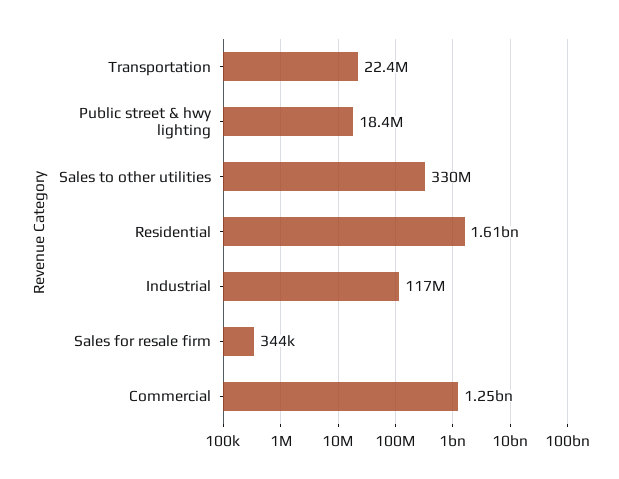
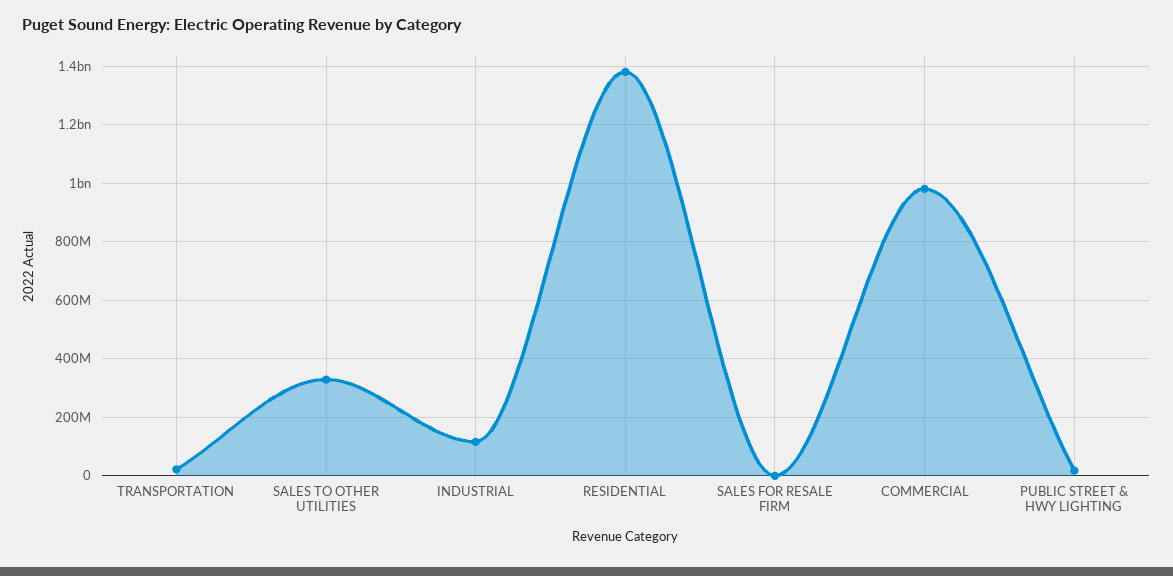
Residential: 1610000000 -> 1375000000
Commercial: 1250000000 -> 975000000

